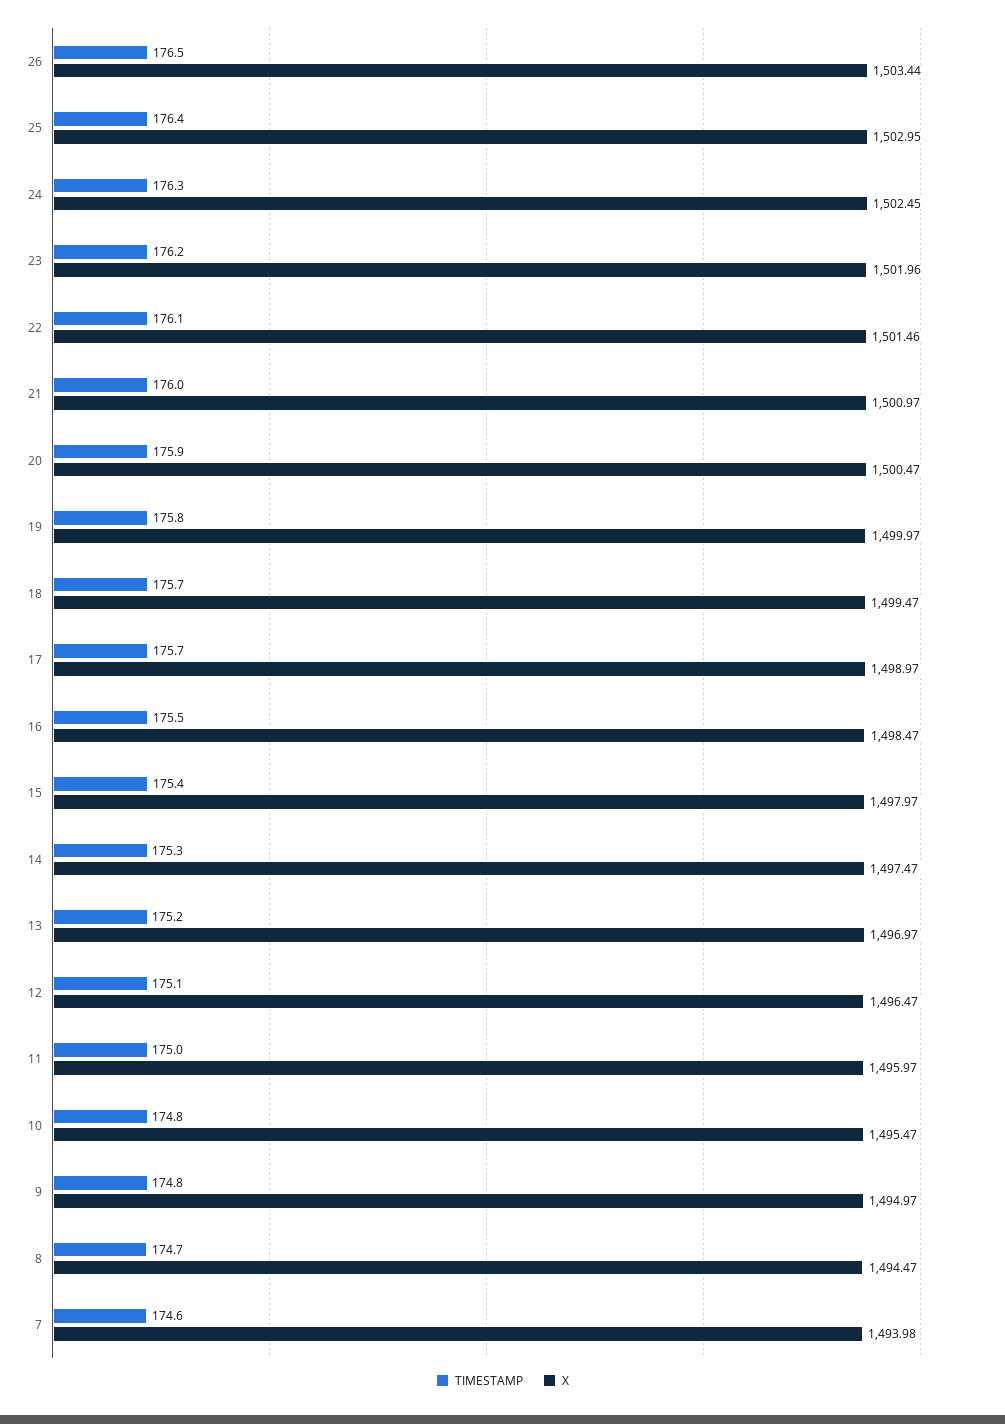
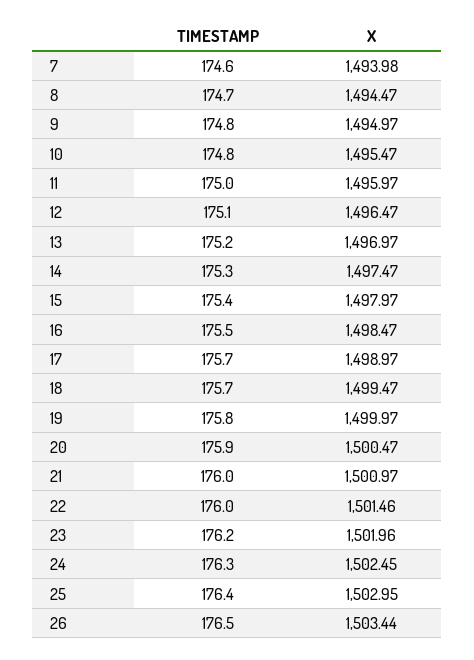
TIMESTAMP, 22: 176.1 -> 176

